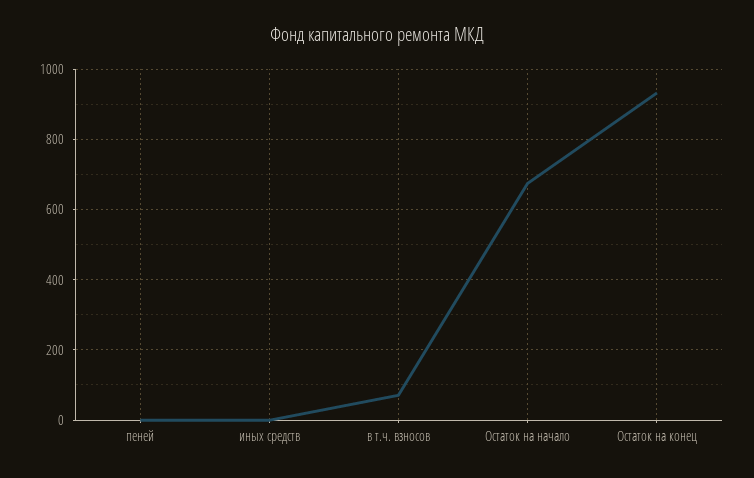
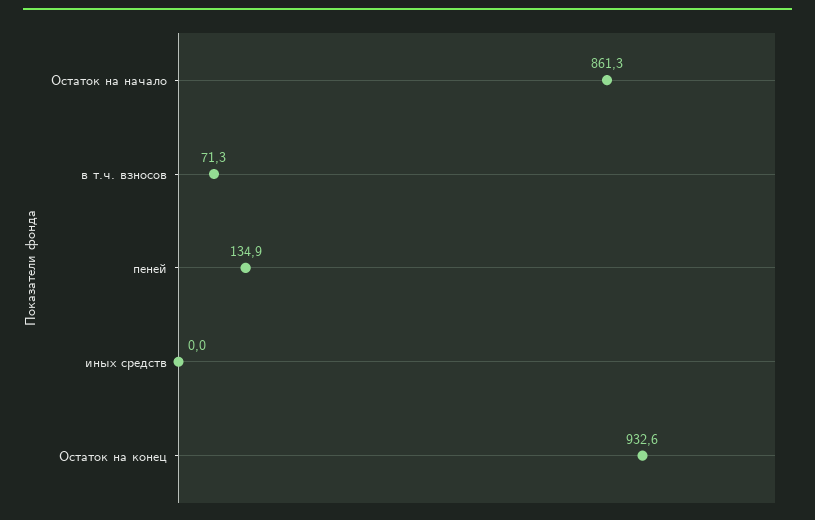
пеней: 0 -> 134.9
Остаток на начало: 680 -> 861.3

